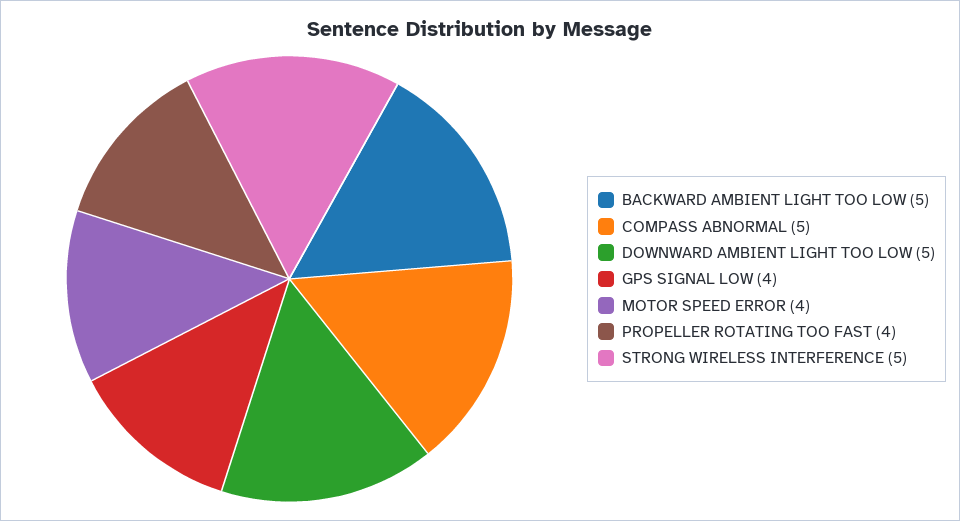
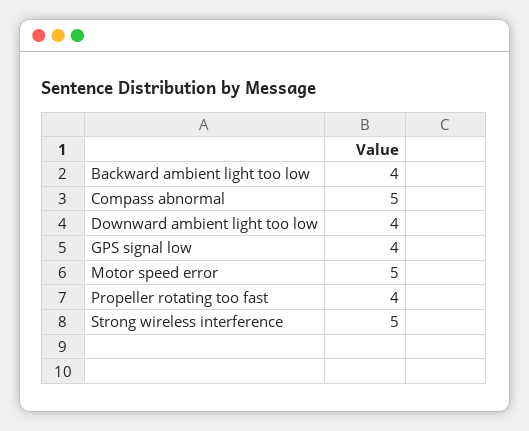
BACKWARD AMBIENT LIGHT TOO LOW: 5 -> 4
DOWNWARD AMBIENT LIGHT TOO LOW: 5 -> 4
MOTOR SPEED ERROR: 4 -> 5

